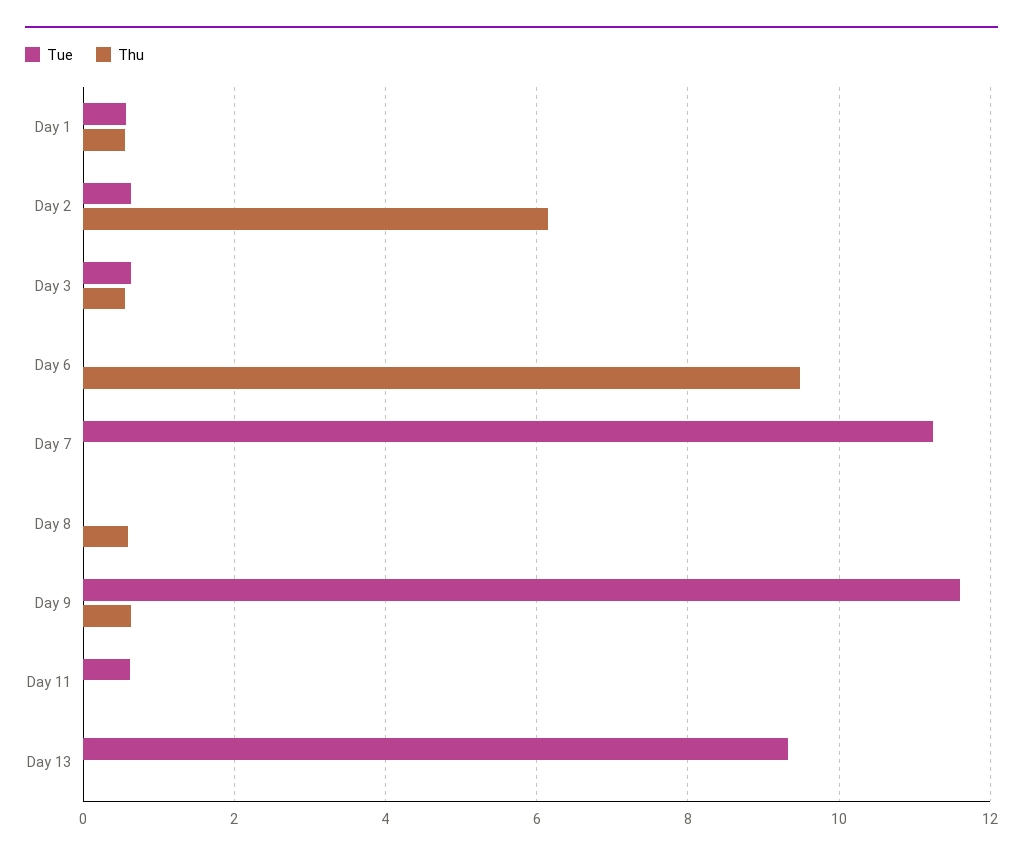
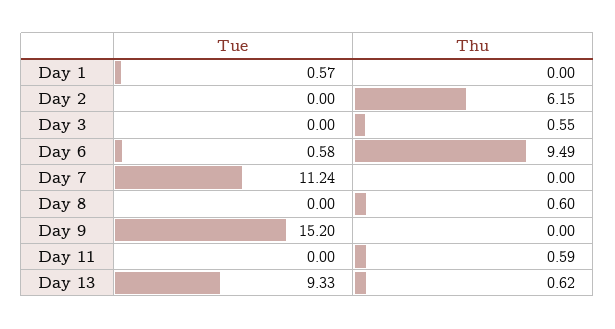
Thu, Day 1: 0.6 -> 0
Tue, Day 2: 0.6 -> 0
Tue, Day 3: 0.6 -> 0
Tue, Day 6: 0 -> 0.58
Tue, Day 9: 11.6 -> 15.2
Thu, Day 9: 0.6 -> 0
Tue, Day 11: 0.6 -> 0
Thu, Day 11: 0 -> 0.59
Thu, Day 13: 0 -> 0.62

